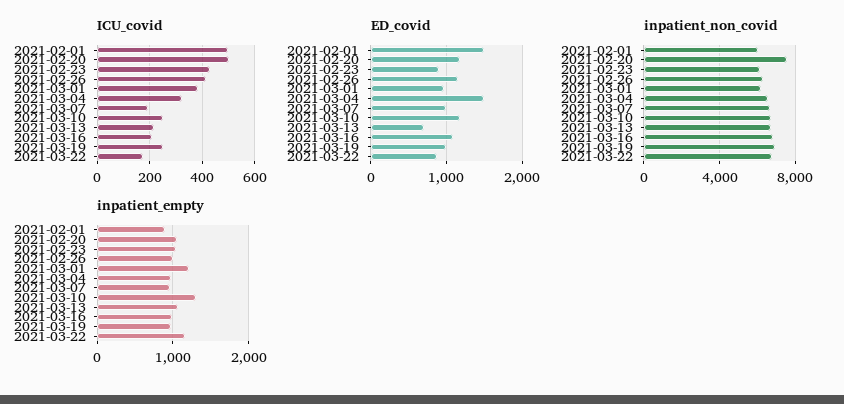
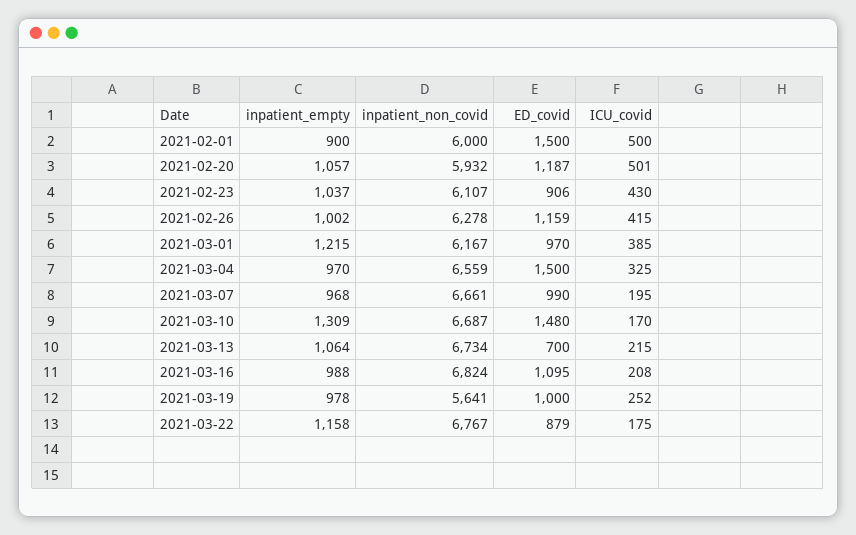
ICU_covid, 2021-03-10: 250 -> 170
ED_covid, 2021-03-10: 1200 -> 1480
inpatient_non_covid, 2021-02-20: 7500 -> 5932
inpatient_non_covid, 2021-03-19: 7000 -> 5641

